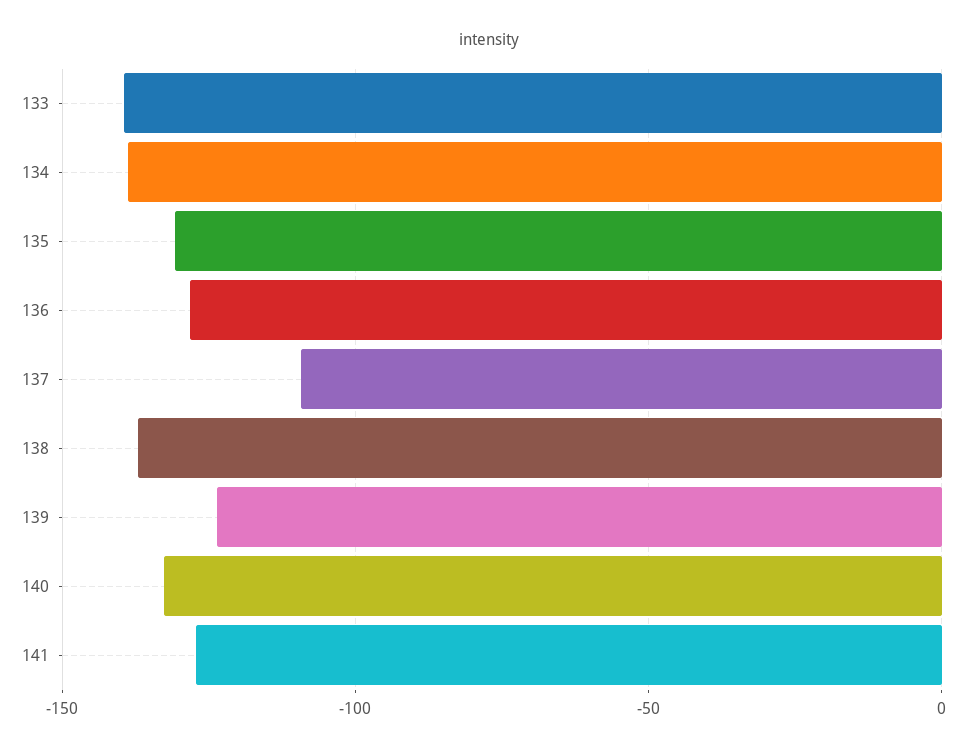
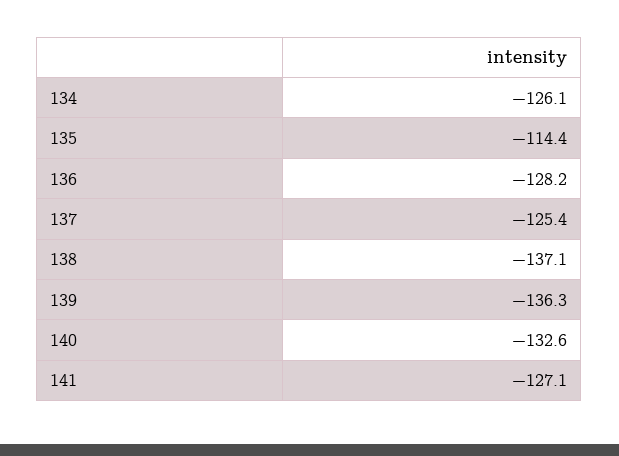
133: -140 -> none
134: -140 -> -126.1
135: -130 -> -114.4
137: -110 -> -125.4
139: -125 -> -136.3

